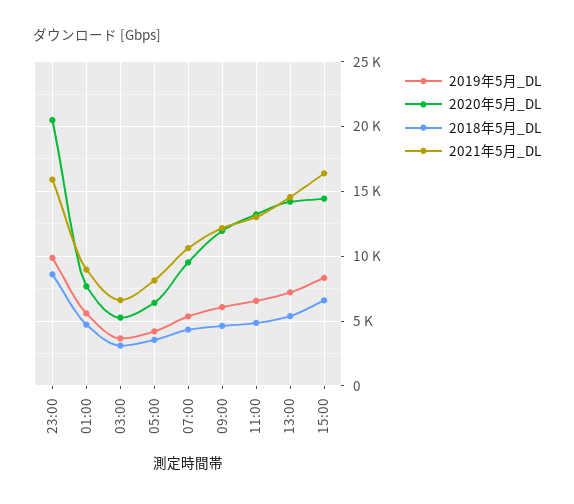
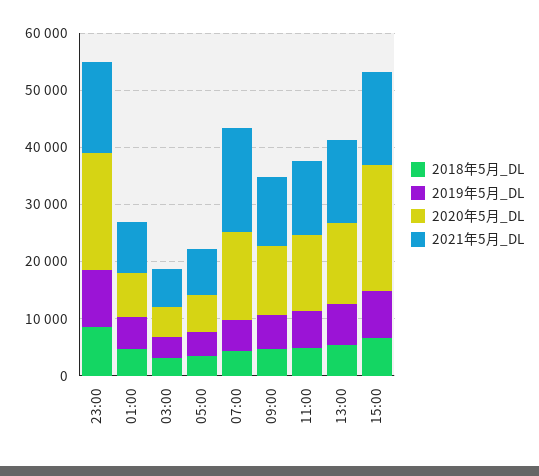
2020年5月_DL, 07:00: 9500 -> 16000
2021年5月_DL, 07:00: 10500 -> 18000
2020年5月_DL, 15:00: 14500 -> 22000

